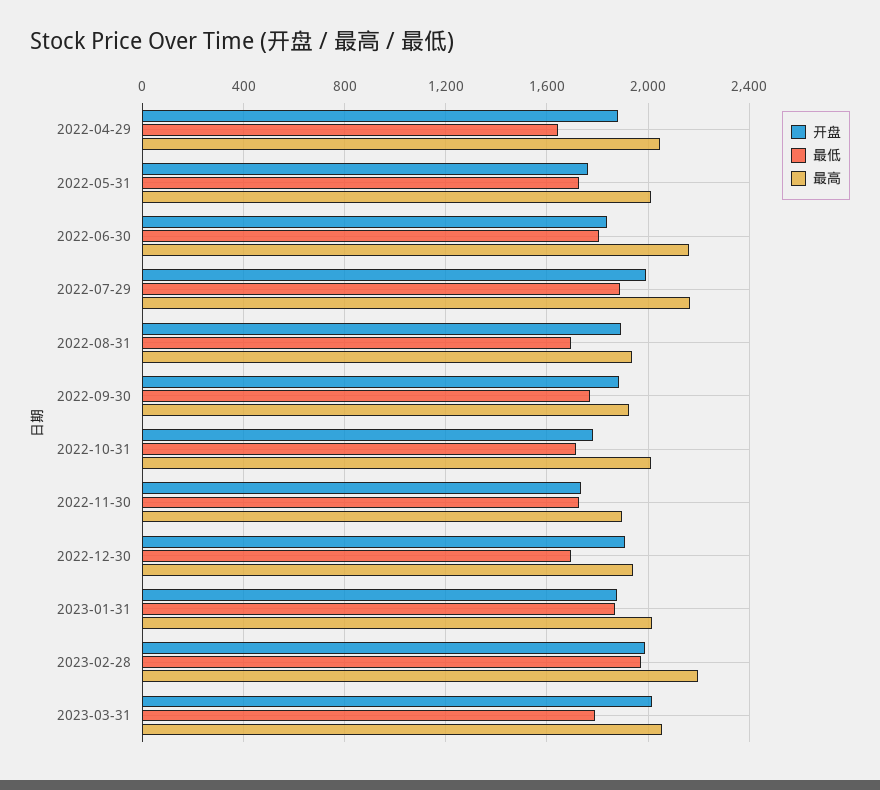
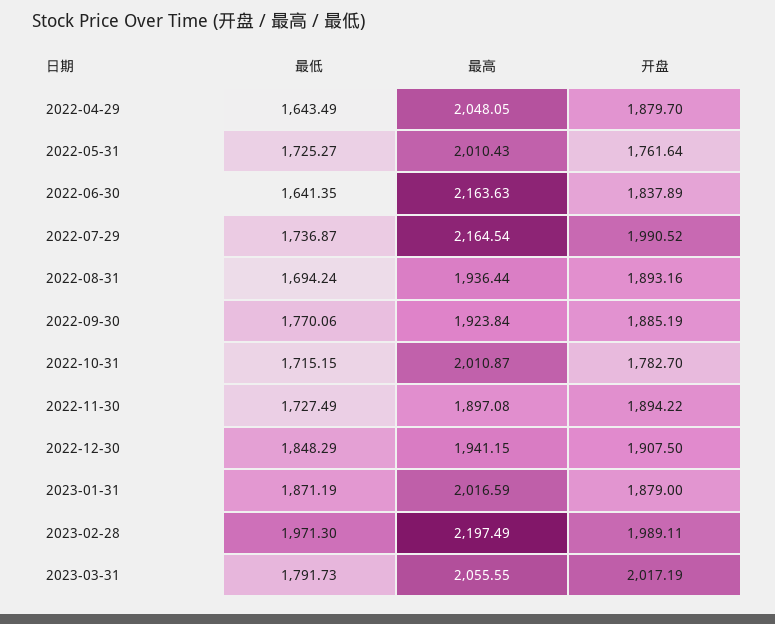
最低, 2022-06-30: 1800 -> 1641.35
最低, 2022-07-29: 1900 -> 1736.87
开盘, 2022-11-30: 1750 -> 1894.22
最低, 2022-12-30: 1700 -> 1848.29

